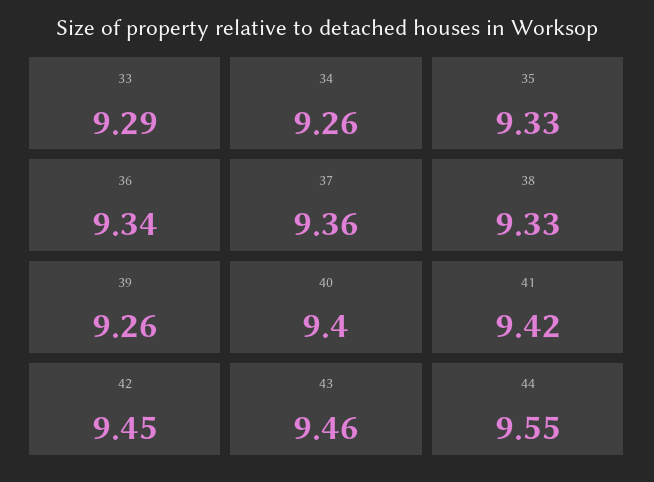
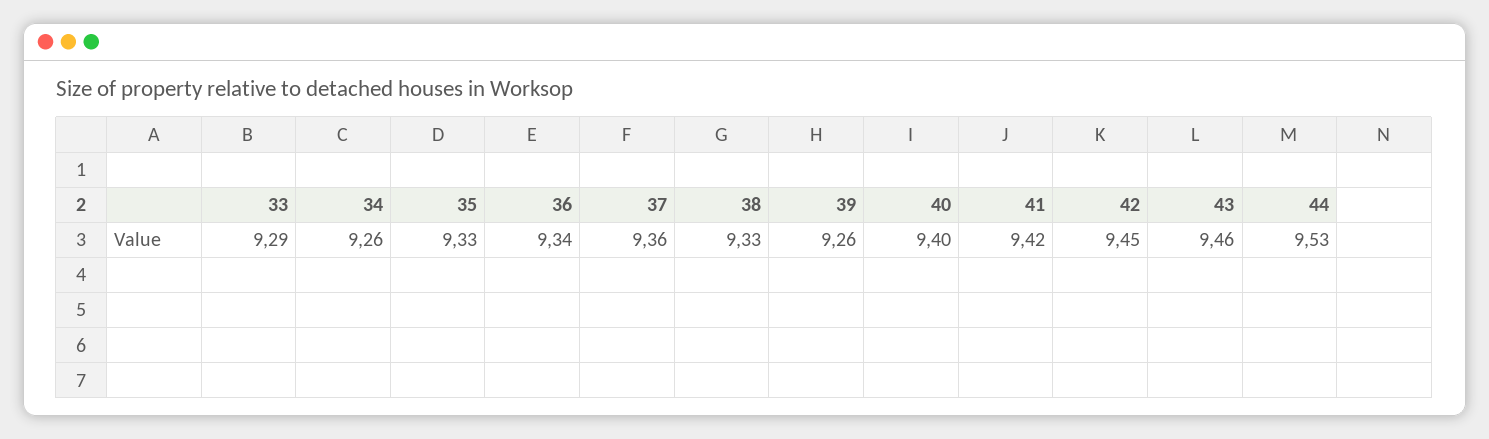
44: 9.55 -> 9.53

